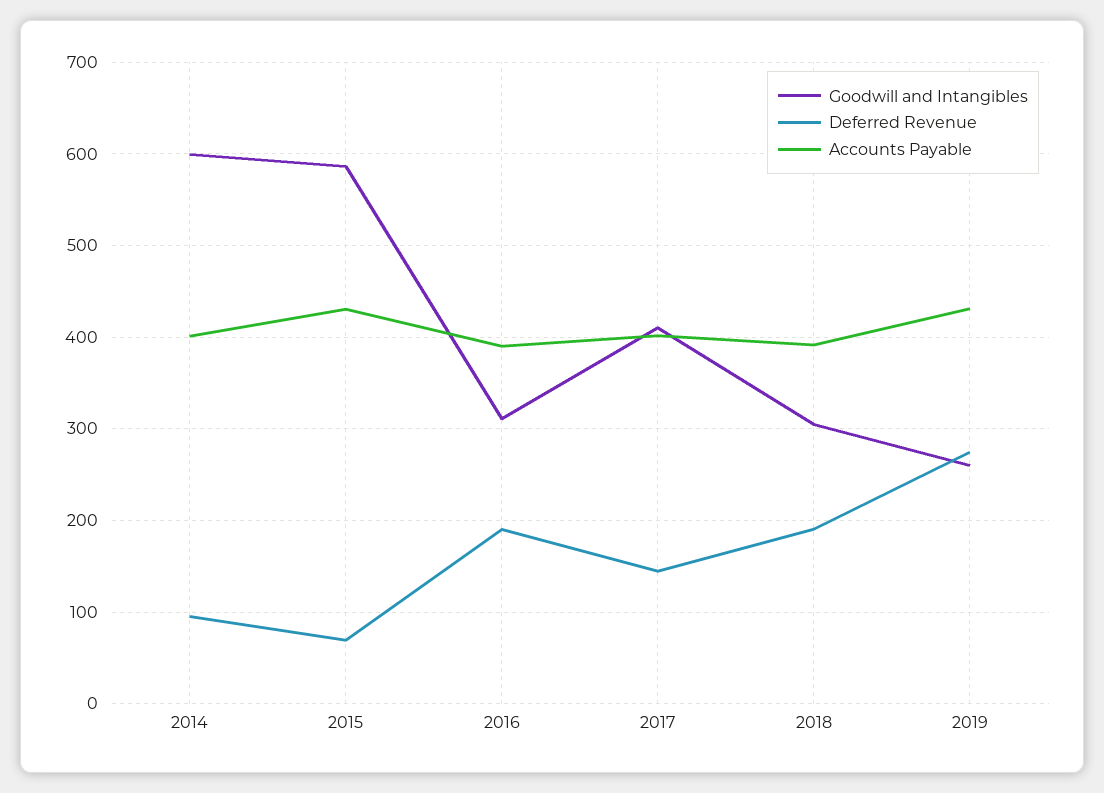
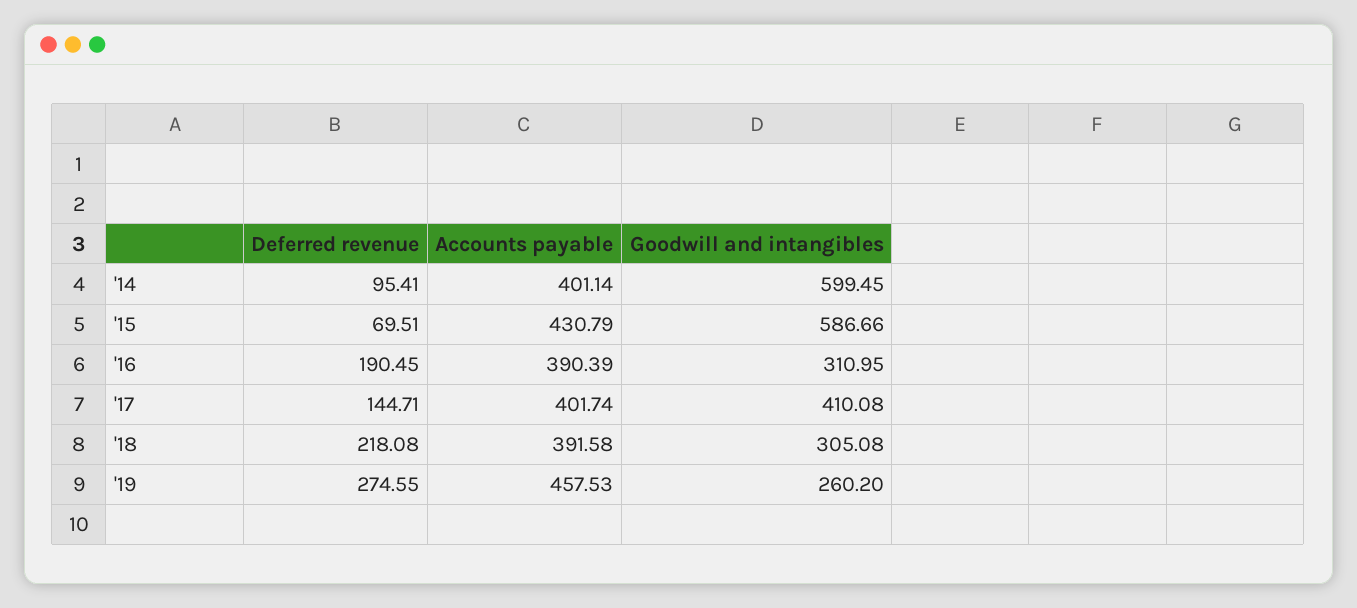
Deferred Revenue, 2018: 190 -> 218.08
Accounts Payable, 2019: 430 -> 457.53

